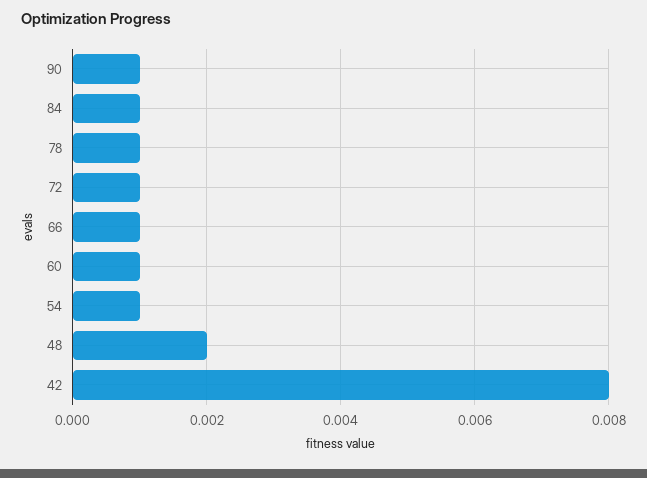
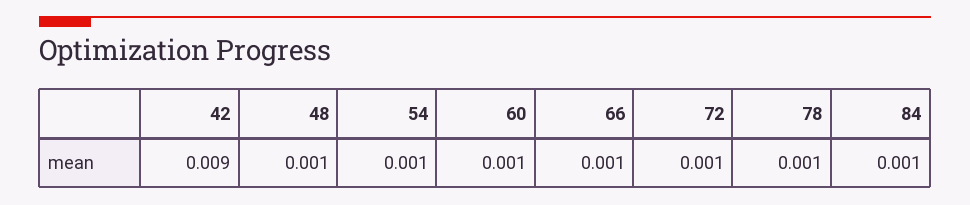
90: 0.001 -> none
48: 0.002 -> 0.001
42: 0.008 -> 0.009

